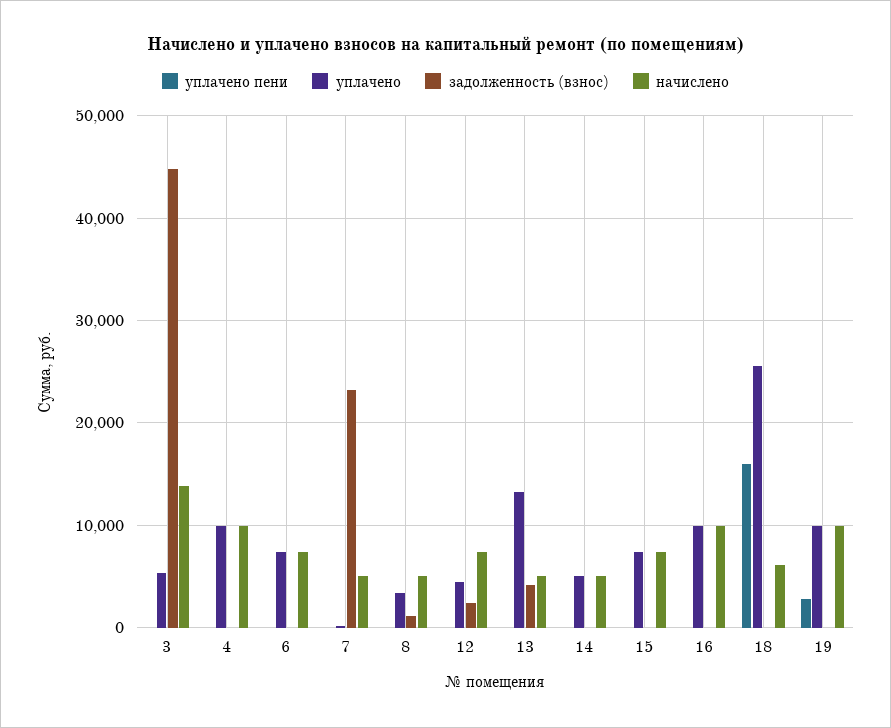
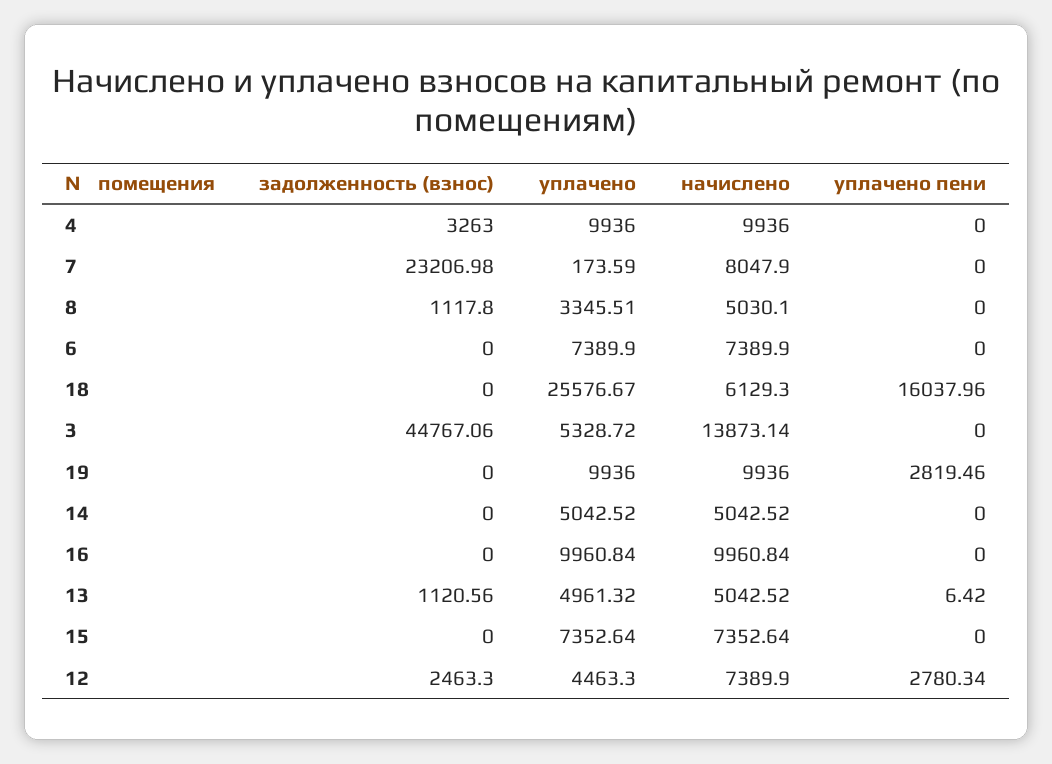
задолженность (взнос), 4: 0 -> 3263
начислено, 7: 5000 -> 8047.9
уплачено пени, 12: 0 -> 2780.34
уплачено, 13: 13000 -> 4961.32
задолженность (взнос), 13: 4000 -> 1120.56

